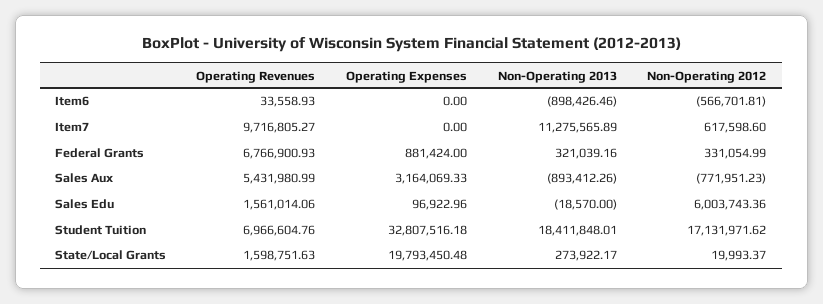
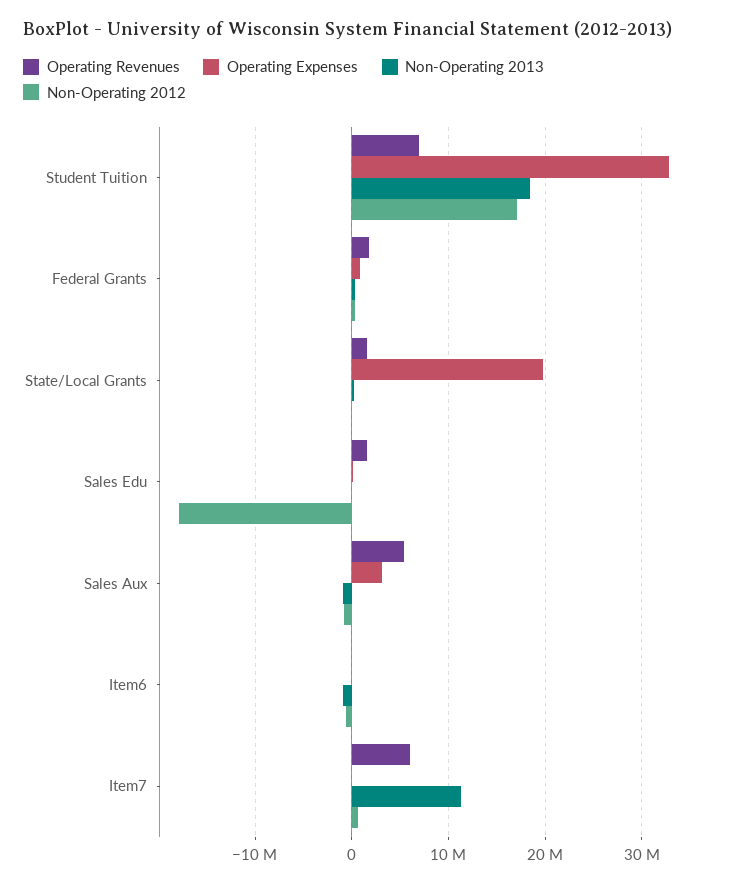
Operating Revenues, Item7: 9716805.27 -> 6000000
Operating Revenues, Federal Grants: 6766900.93 -> 2000000
Non-Operating 2012, Sales Edu: 6003743.36 -> -18000000

